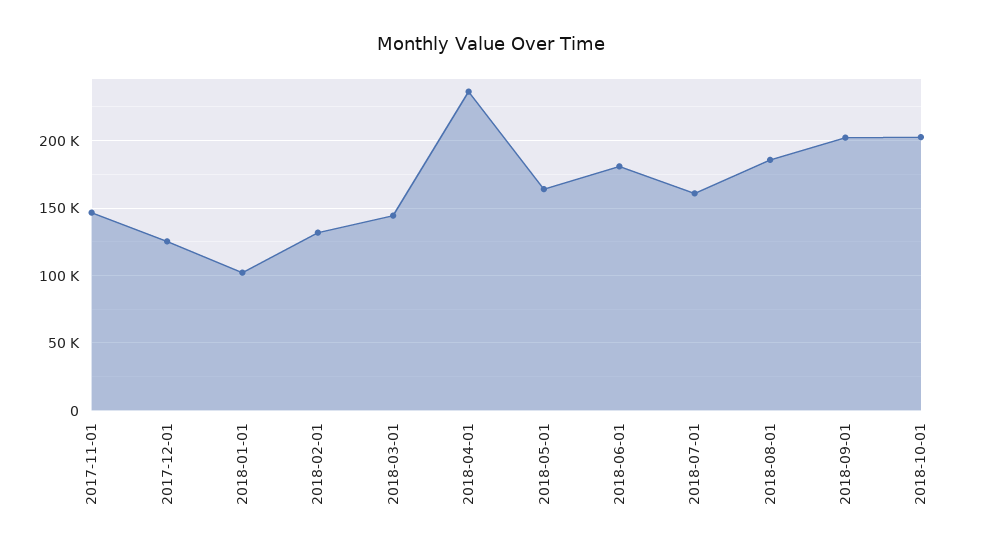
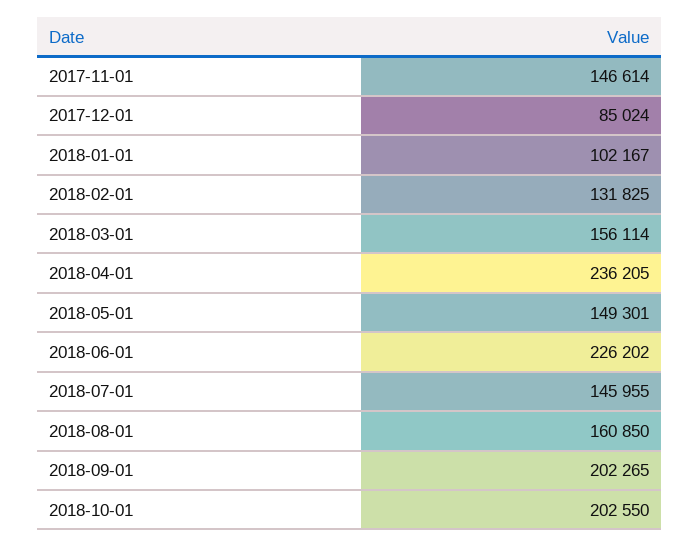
2017-12-01: 125000 -> 85024
2018-03-01: 145000 -> 156114
2018-05-01: 165000 -> 149301
2018-06-01: 180000 -> 226202
2018-07-01: 160000 -> 145955
2018-08-01: 185000 -> 160850

